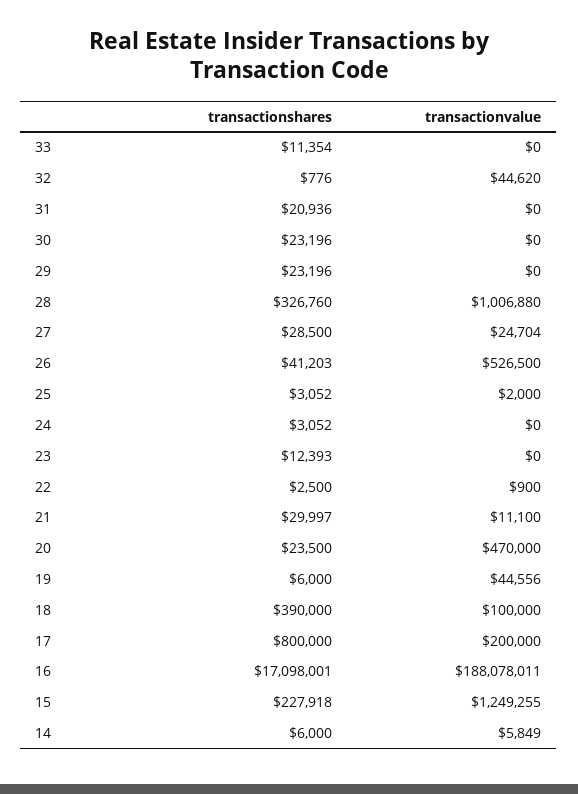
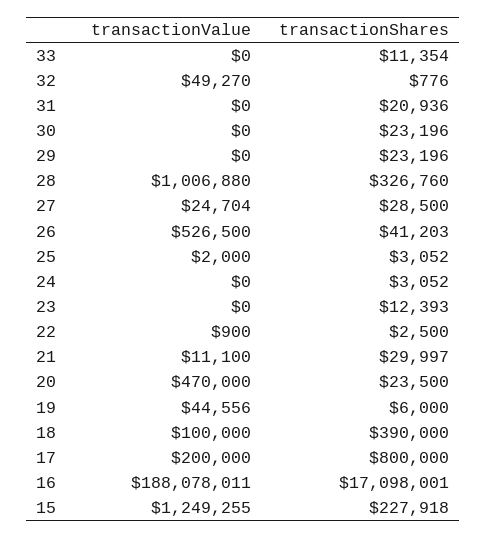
transactionvalue, 32: 44620 -> 49270
transactionshares, 14: 6000 -> none
transactionvalue, 14: 5849 -> none

